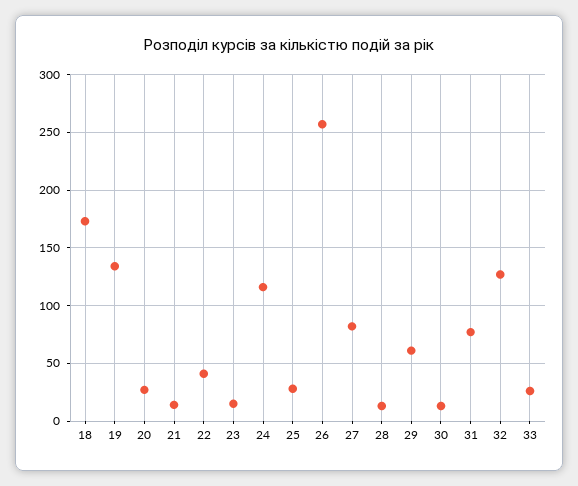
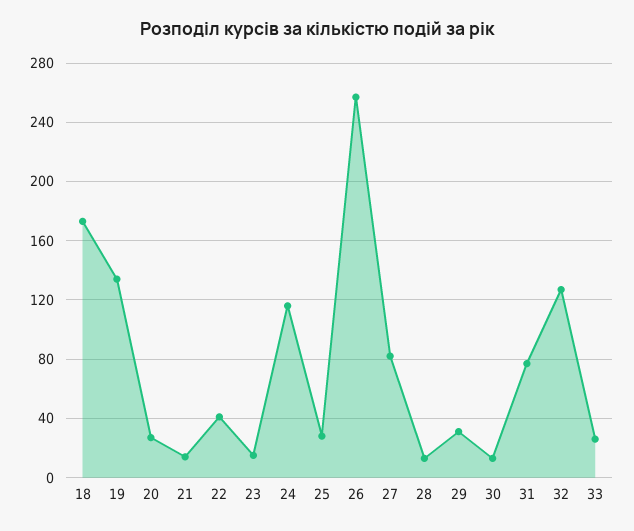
29: 60 -> 30

